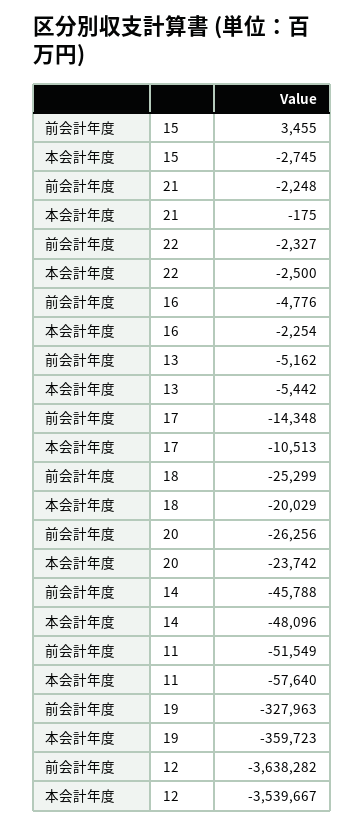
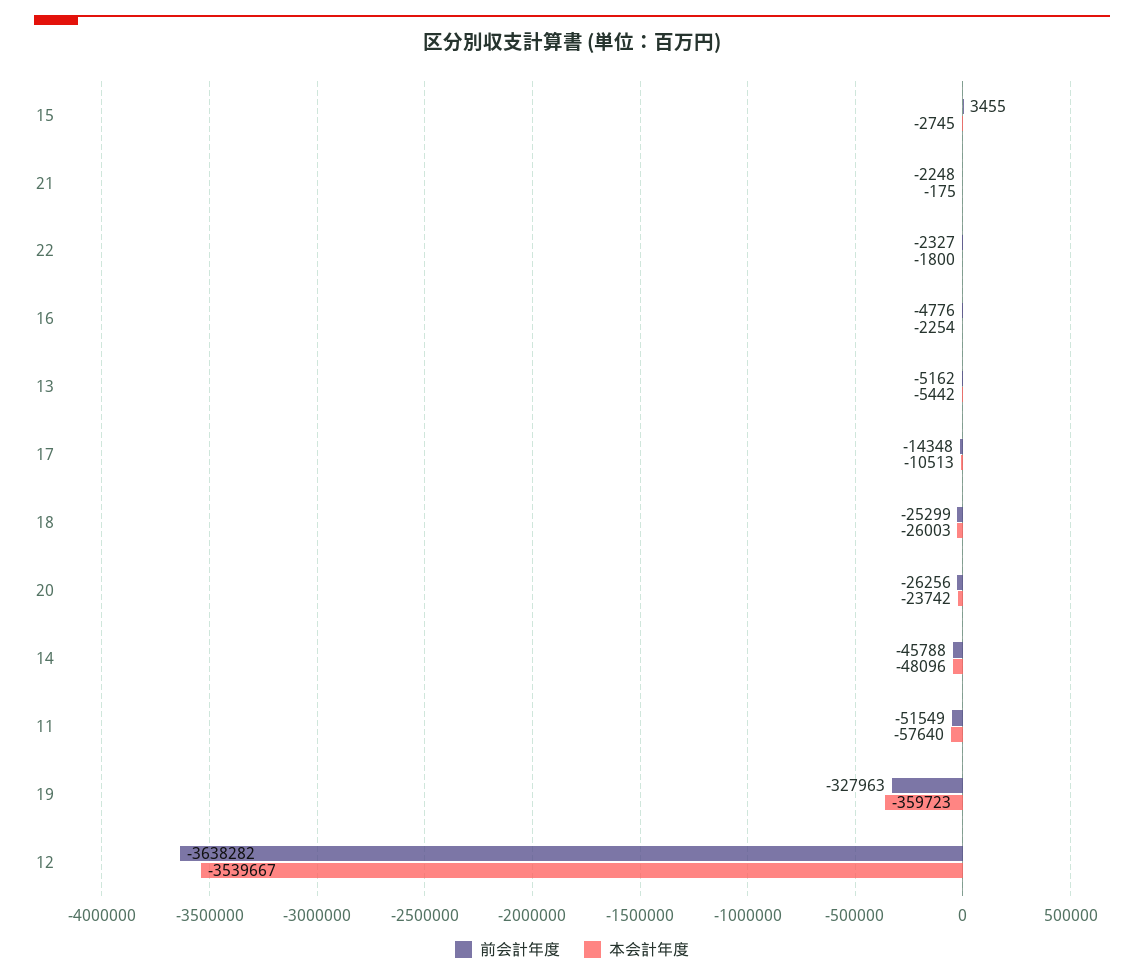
本会計年度, 22: -2500 -> -1800
本会計年度, 18: -20029 -> -26003

